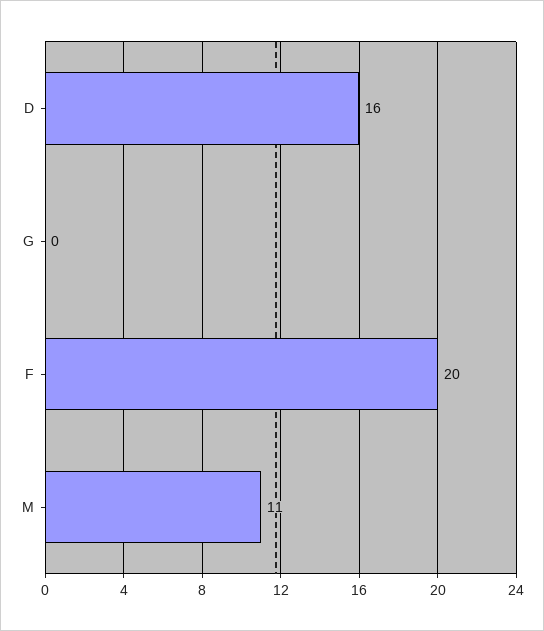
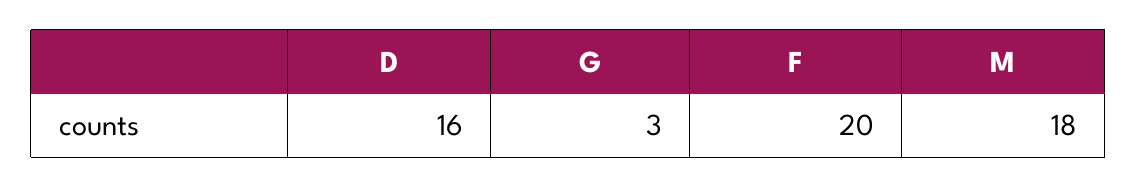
G: 0 -> 3
M: 11 -> 18

